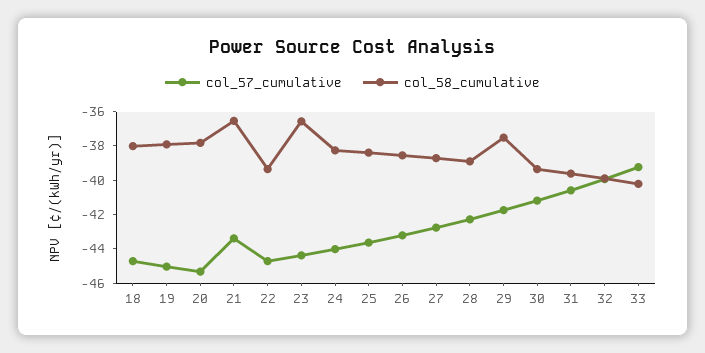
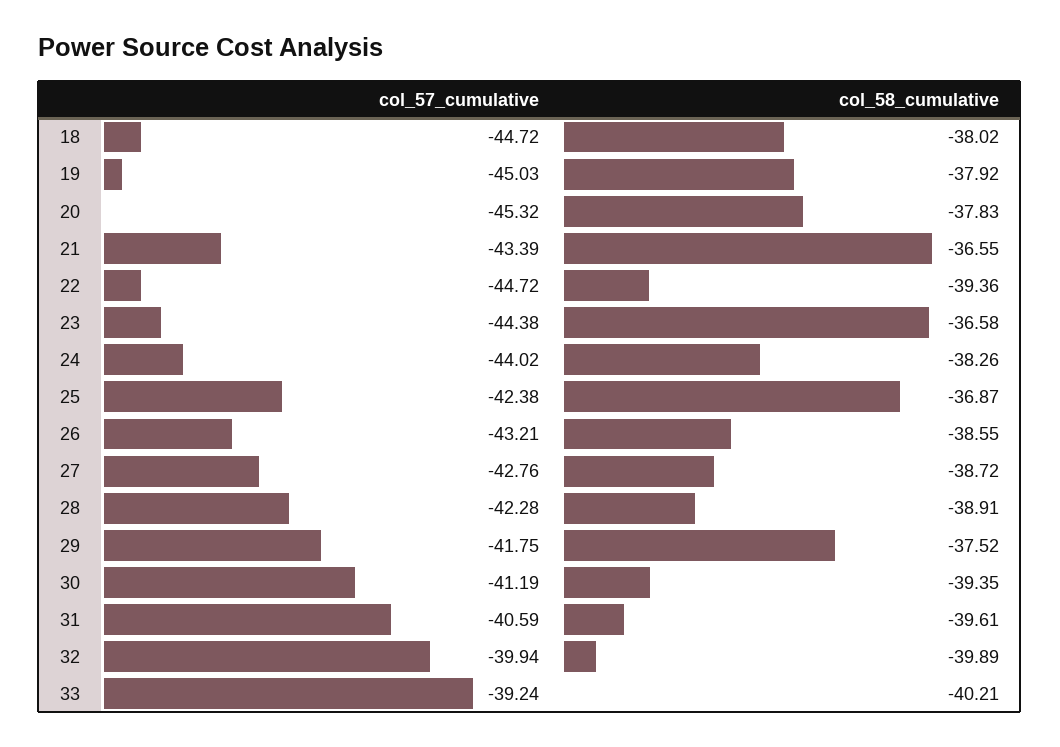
col_57_cumulative, 25: -43.5 -> -42.38
col_58_cumulative, 25: -38.5 -> -36.87

